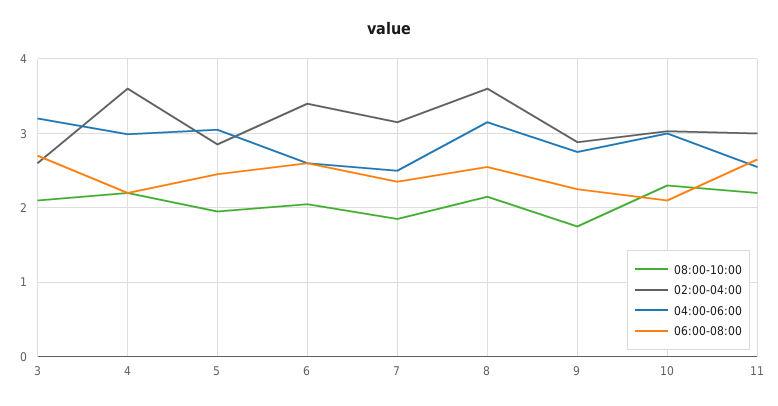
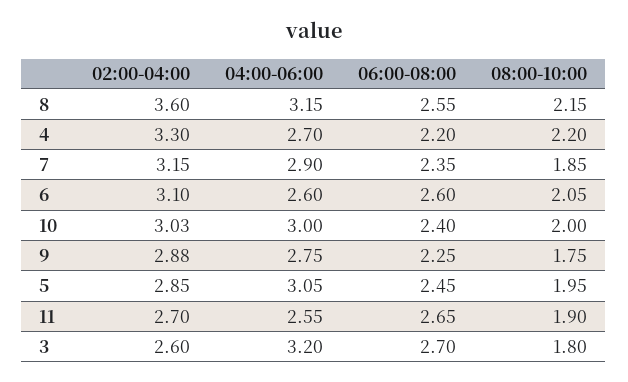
08:00-10:00, 3: 2.1 -> 1.8
02:00-04:00, 4: 3.6 -> 3.3
04:00-06:00, 4: 3 -> 2.7
02:00-04:00, 6: 3.4 -> 3.1
04:00-06:00, 7: 2.5 -> 2.9
08:00-10:00, 10: 2.3 -> 2
06:00-08:00, 10: 2.1 -> 2.4
08:00-10:00, 11: 2.2 -> 1.9
02:00-04:00, 11: 3 -> 2.7

